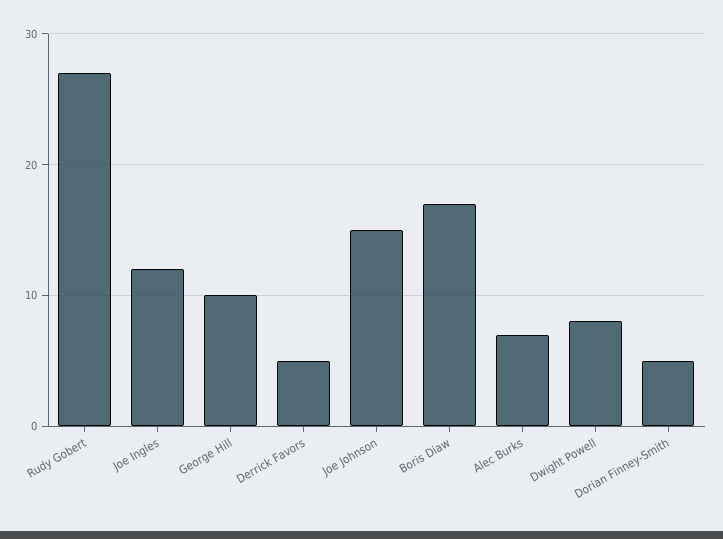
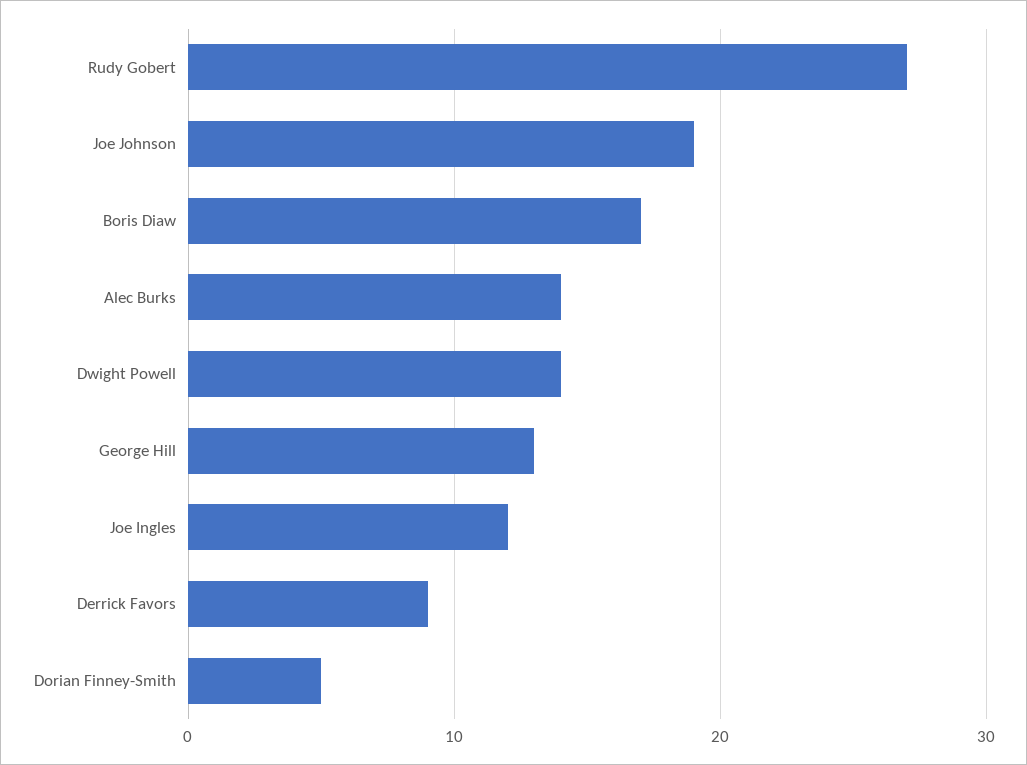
George Hill: 10 -> 13
Derrick Favors: 5 -> 9
Joe Johnson: 15 -> 19
Alec Burks: 7 -> 14
Dwight Powell: 8 -> 14

